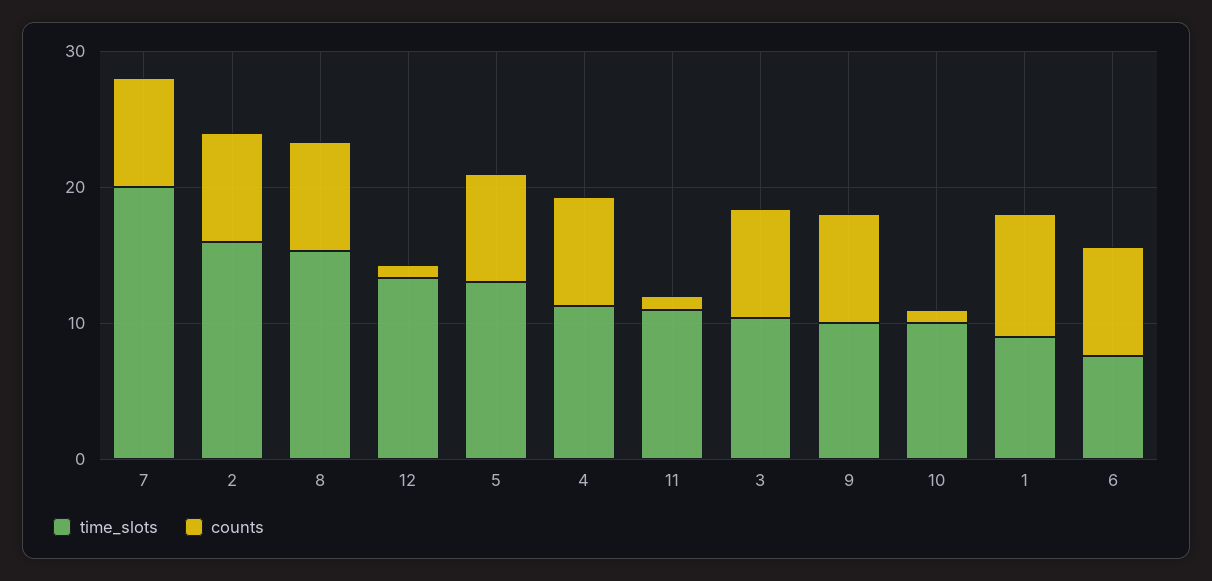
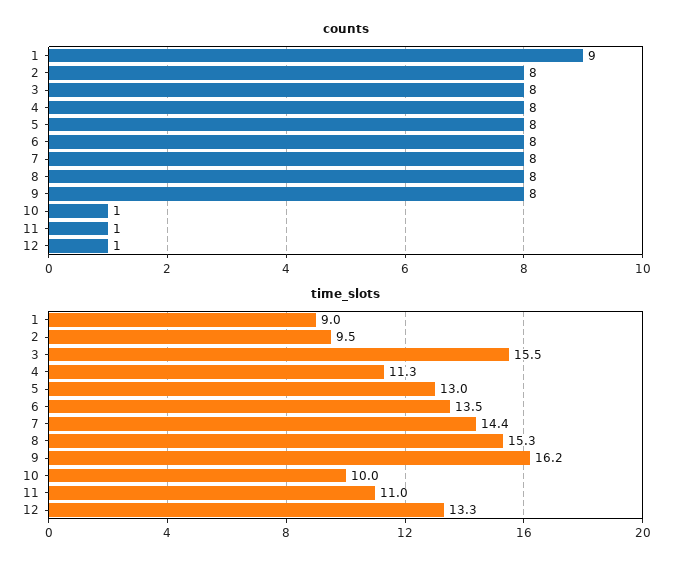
time_slots, 7: 20 -> 14.4
time_slots, 2: 16 -> 9.5
time_slots, 3: 10 -> 15.5
time_slots, 9: 10 -> 16.2
time_slots, 6: 8 -> 13.5

